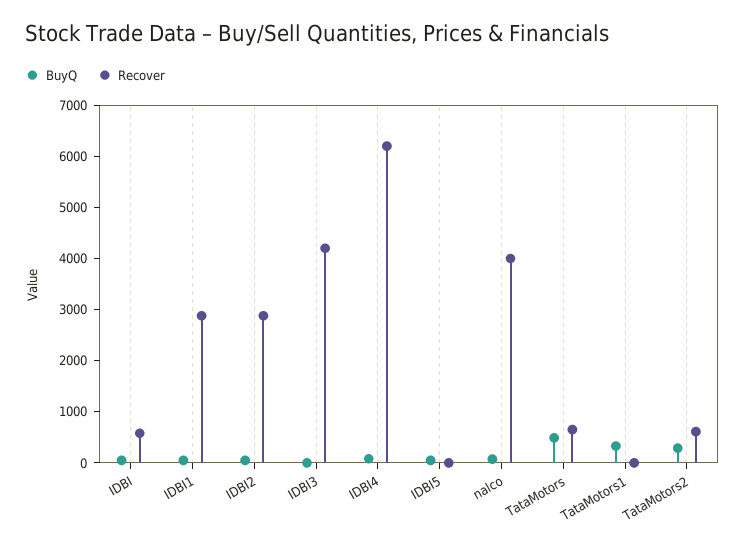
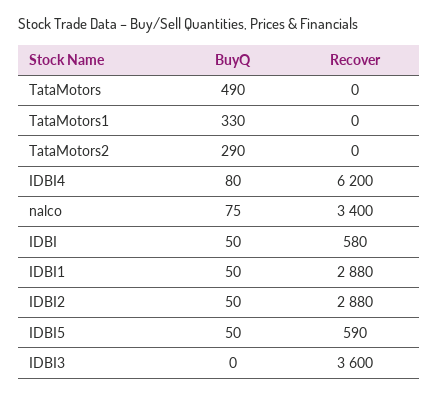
Recover, IDBI3: 4200 -> 3600
Recover, IDBI5: 0 -> 590
Recover, nalco: 4000 -> 3400
Recover, TataMotors: 600 -> 0
Recover, TataMotors2: 600 -> 0

